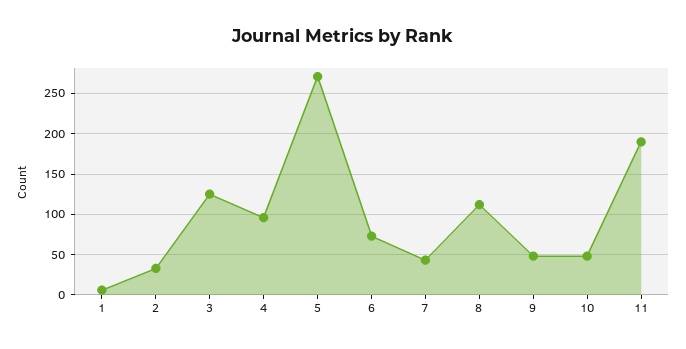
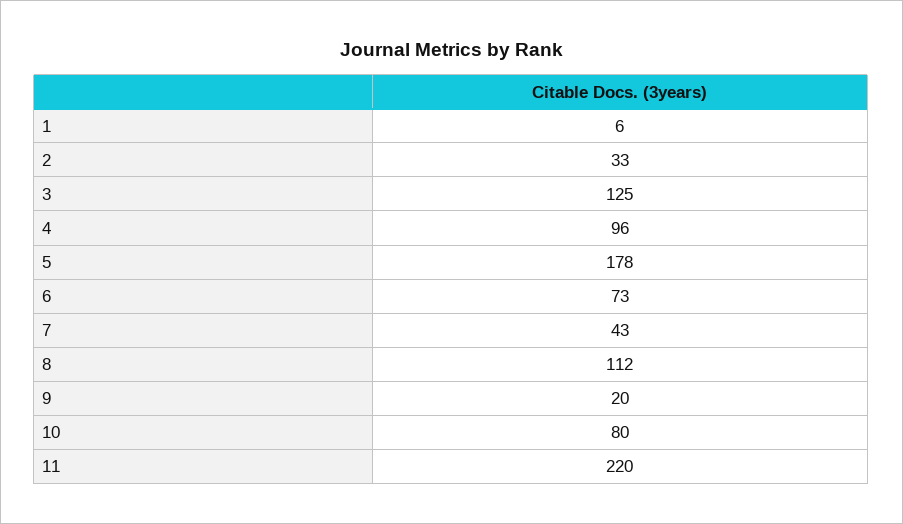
5: 270 -> 178
9: 50 -> 20
10: 50 -> 80
11: 190 -> 220

